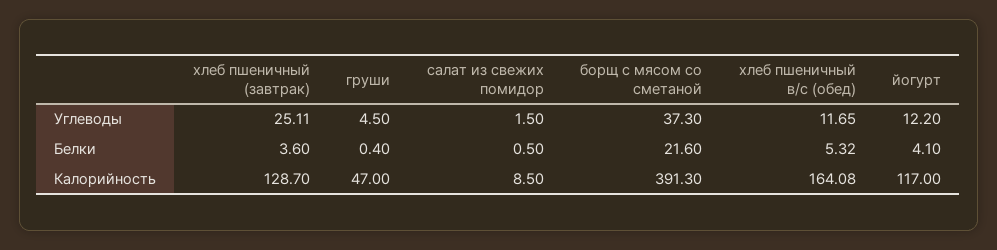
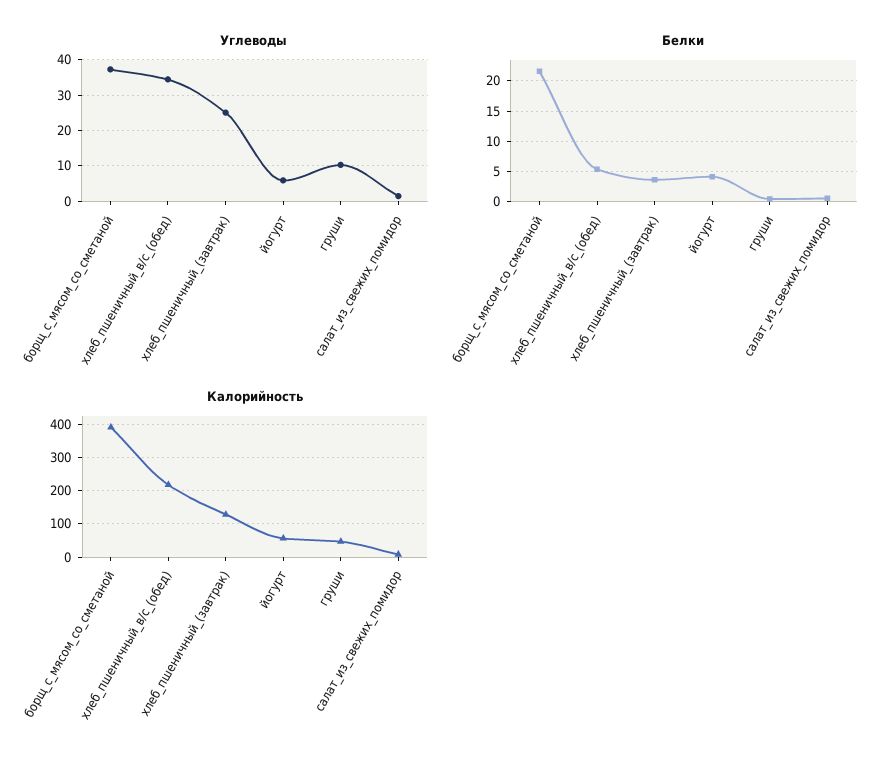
Углеводы, груши: 4.5 -> 10
Углеводы, хлеб пшеничный в/с (обед): 11.65 -> 34
Углеводы, йогурт: 12.2 -> 6
Калорийность, хлеб пшеничный в/с (обед): 164.08 -> 220
Калорийность, йогурт: 117 -> 60

